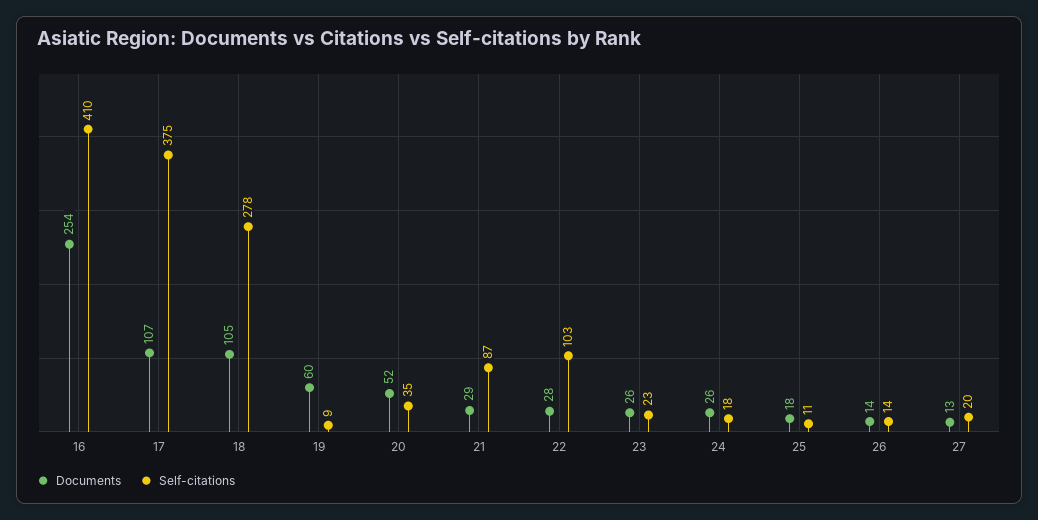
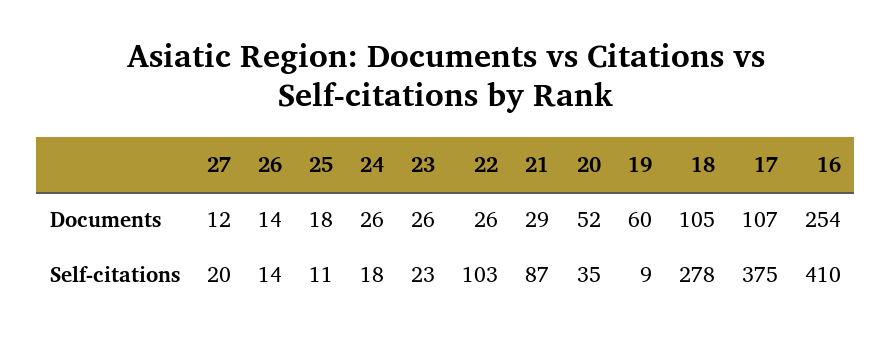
Documents, 22: 28 -> 26
Documents, 27: 13 -> 12

